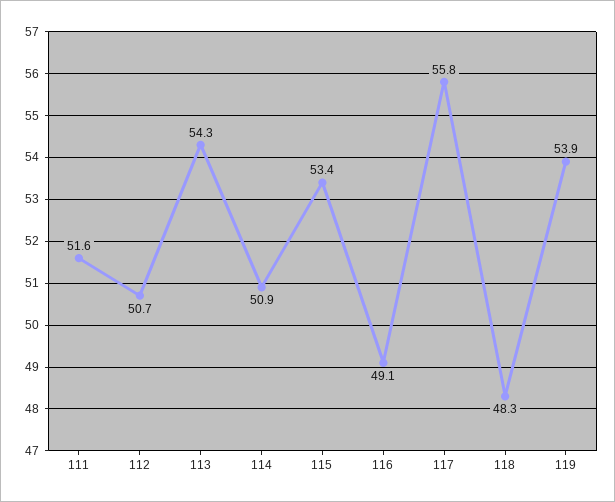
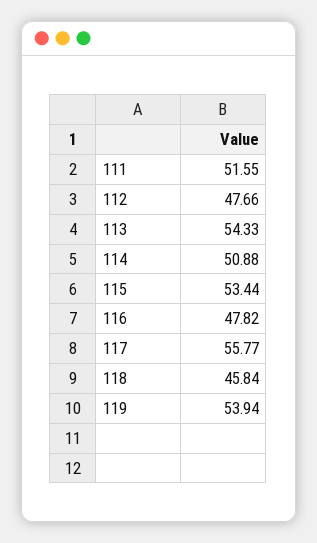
112: 50.7 -> 47.66
116: 49.1 -> 47.82
118: 48.3 -> 45.84

